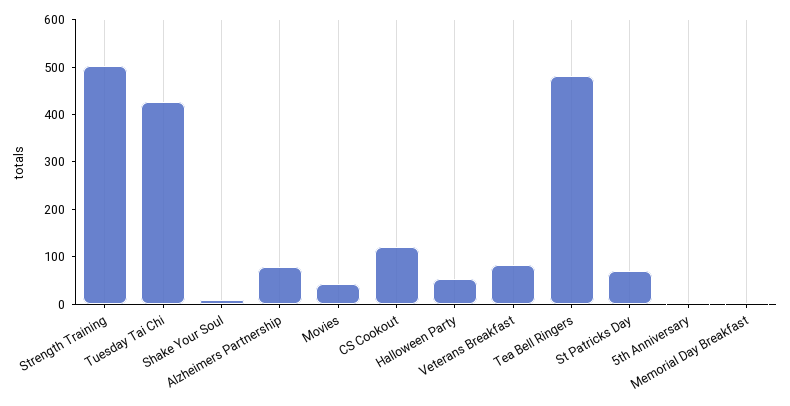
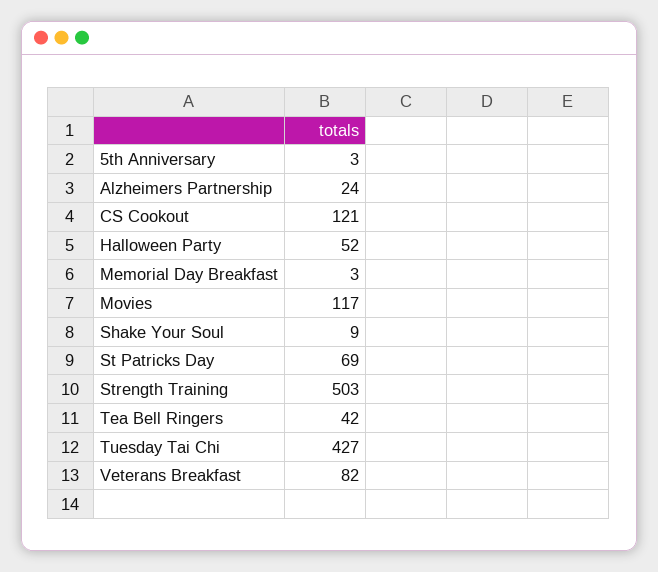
Alzheimers Partnership: 80 -> 24
Movies: 40 -> 117
Tea Bell Ringers: 480 -> 42

